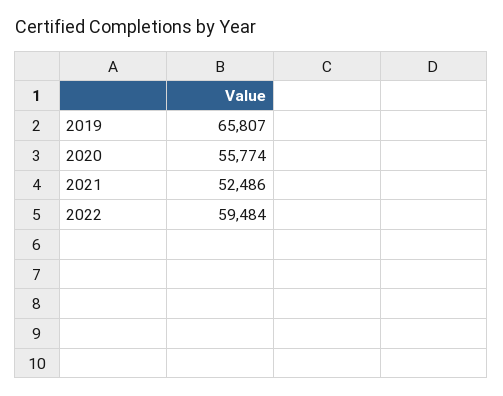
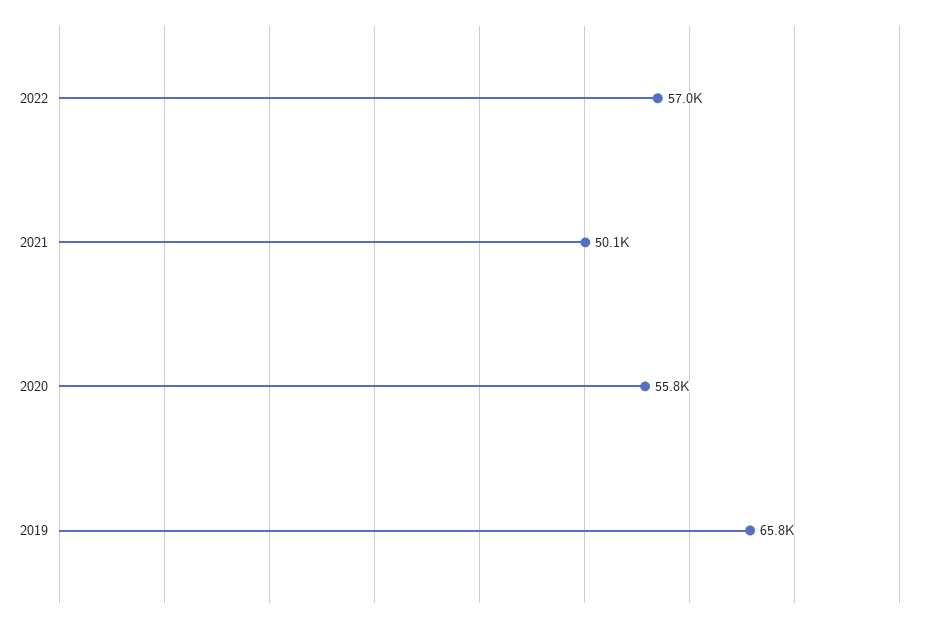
2021: 52486 -> 50100
2022: 59484 -> 57000

